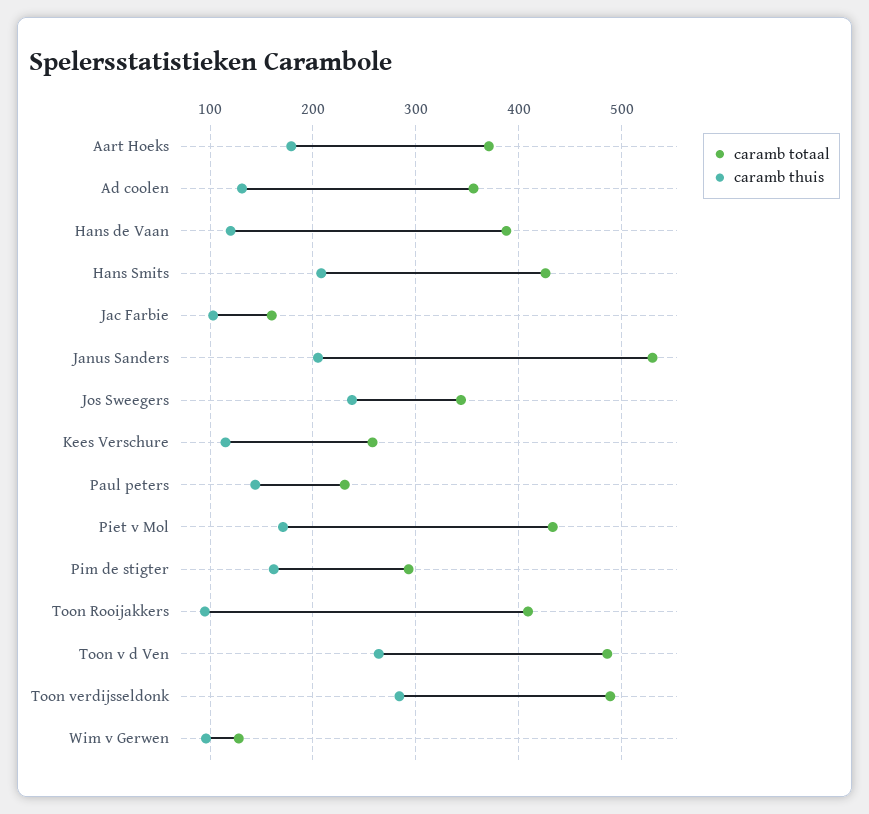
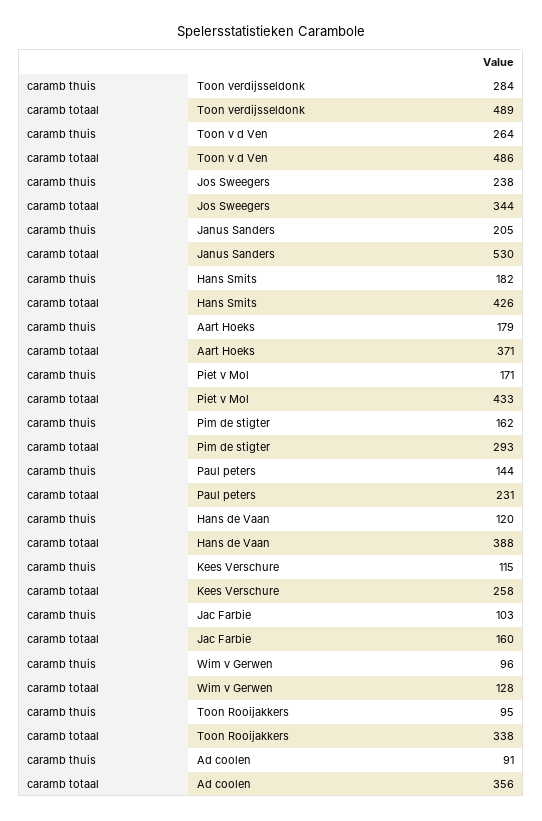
caramb thuis, Ad coolen: 130 -> 91
caramb thuis, Hans Smits: 210 -> 182
caramb totaal, Toon Rooijakkers: 410 -> 338

